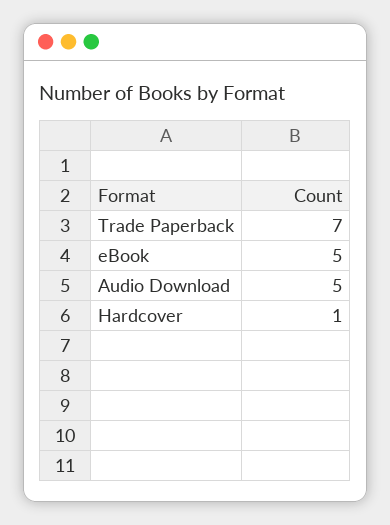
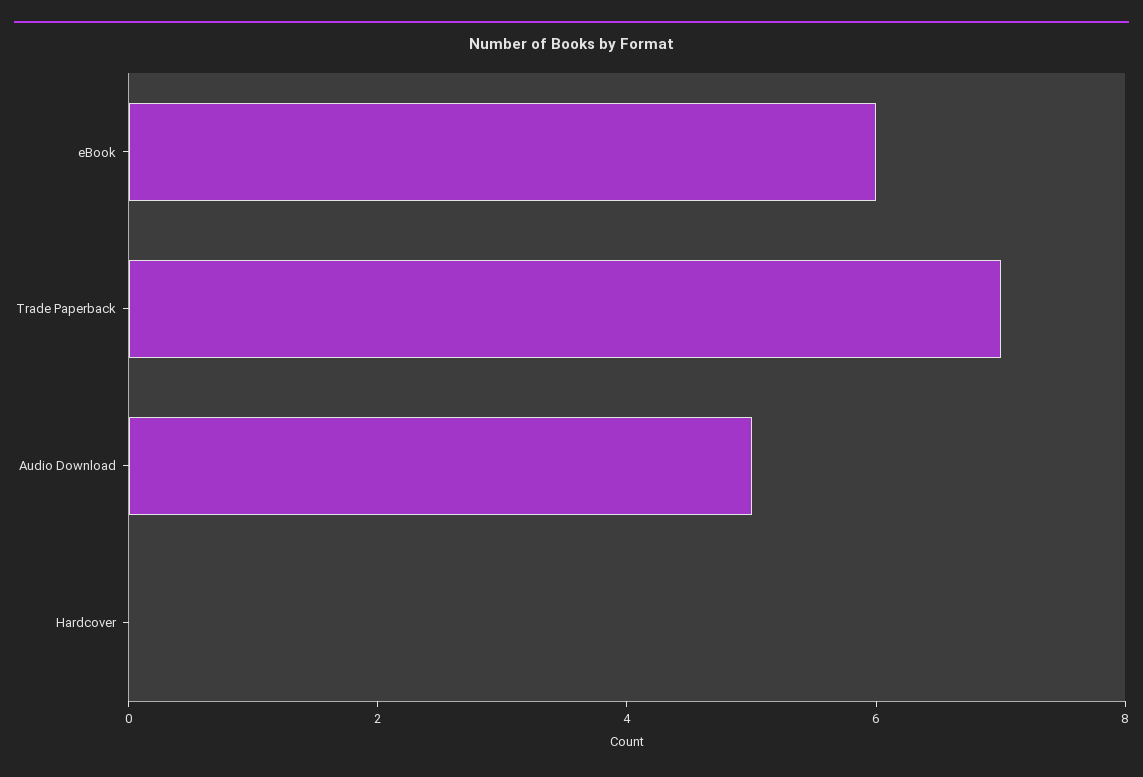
eBook: 5 -> 6
Hardcover: 1 -> 0

